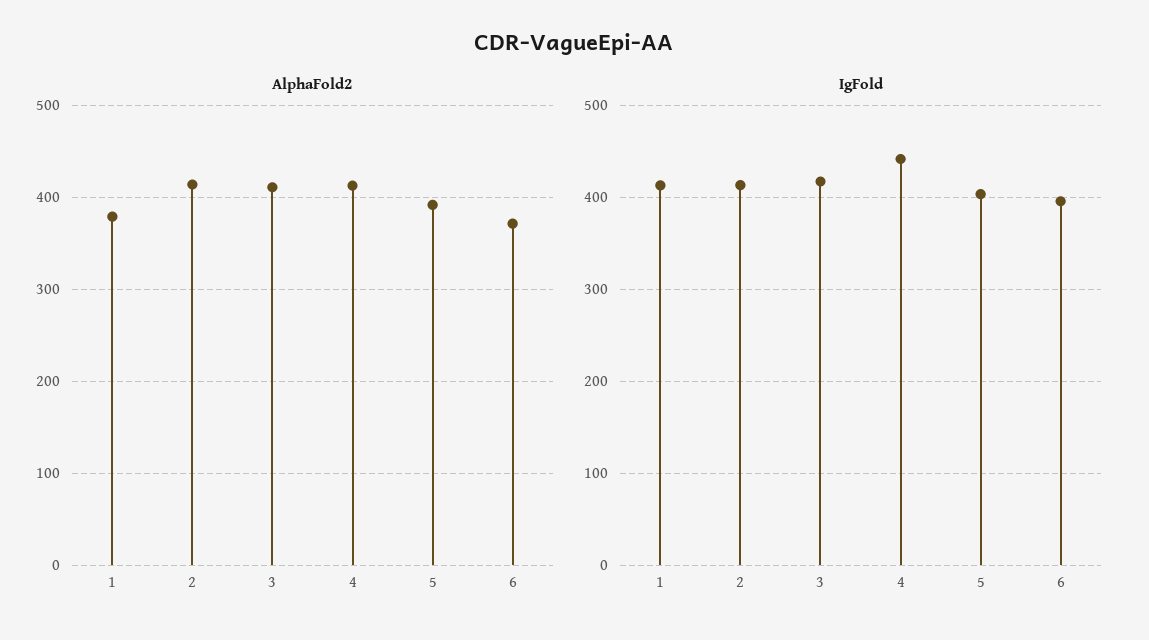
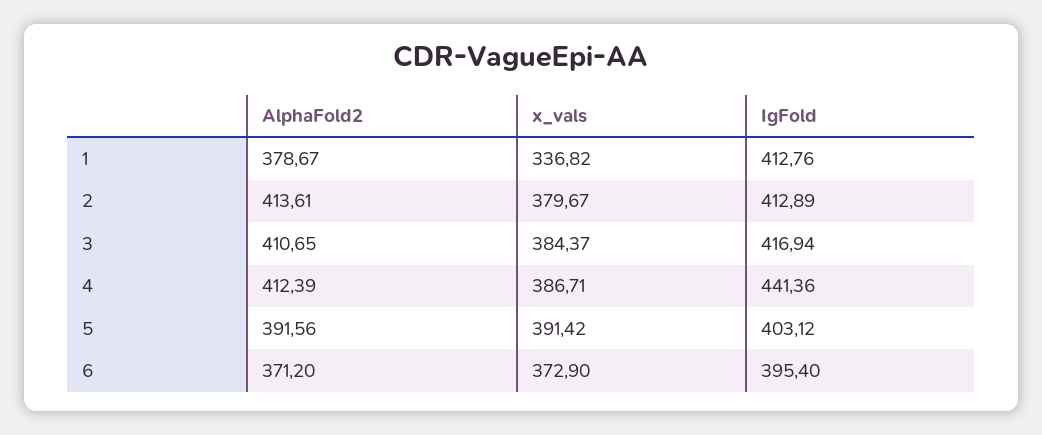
x_vals, 1: none -> 336.82
x_vals, 2: none -> 379.67
x_vals, 3: none -> 384.37
x_vals, 4: none -> 386.71
x_vals, 5: none -> 391.42
x_vals, 6: none -> 372.9

